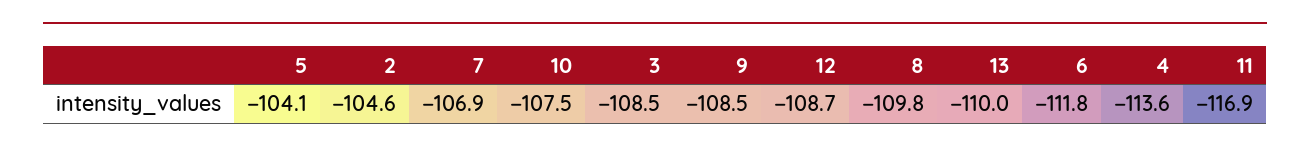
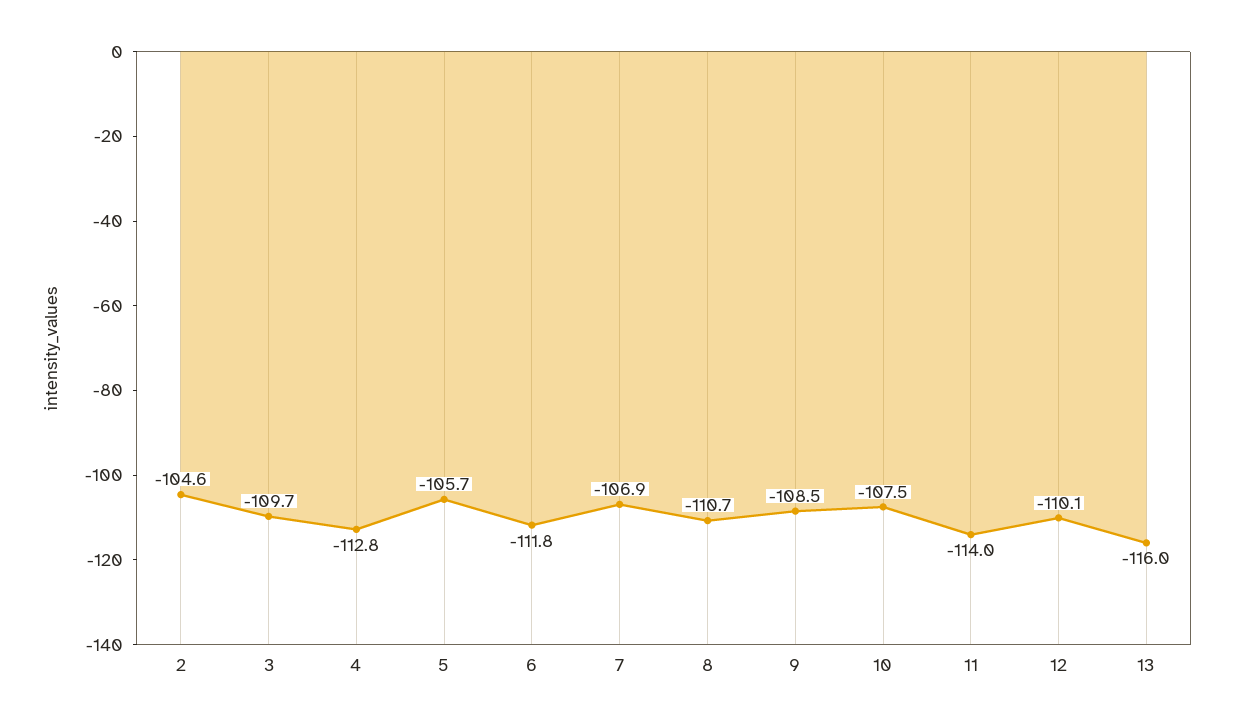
5: -104.1 -> -105.7
3: -108.5 -> -109.7
12: -108.7 -> -110.1
8: -109.8 -> -110.7
13: -110 -> -116
4: -113.6 -> -112.8
11: -116.9 -> -114

